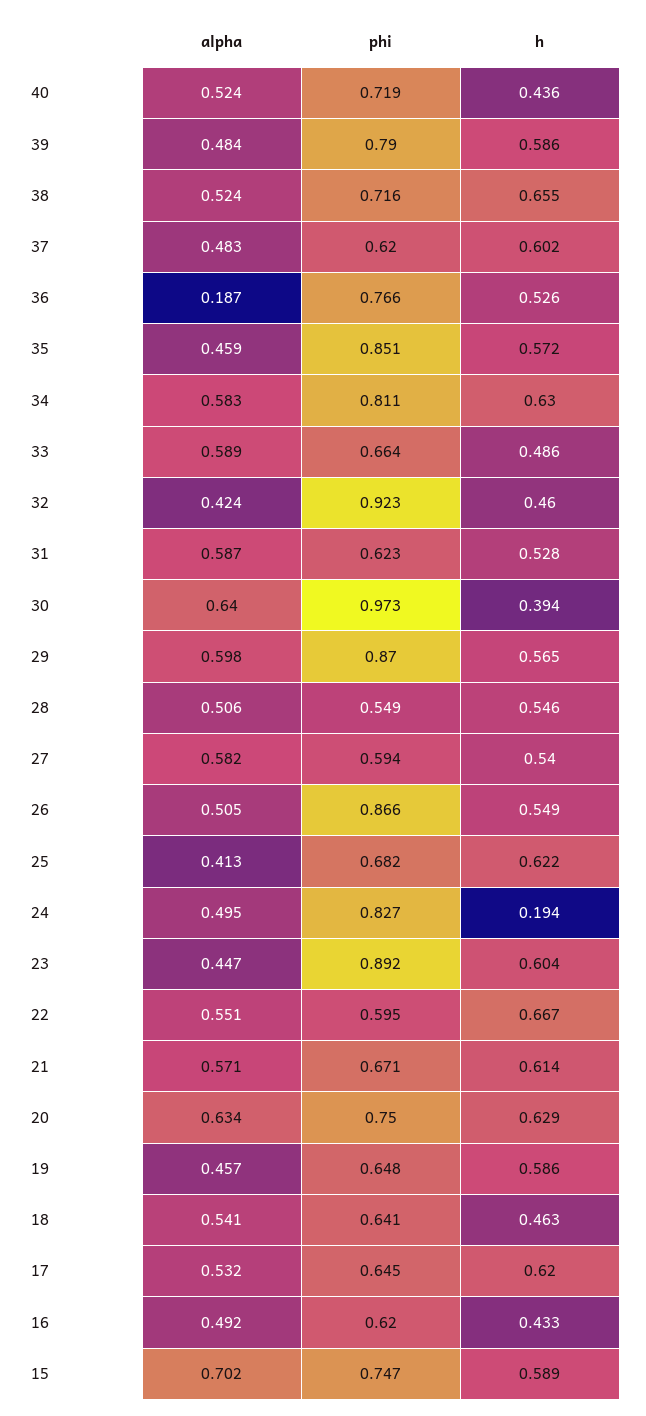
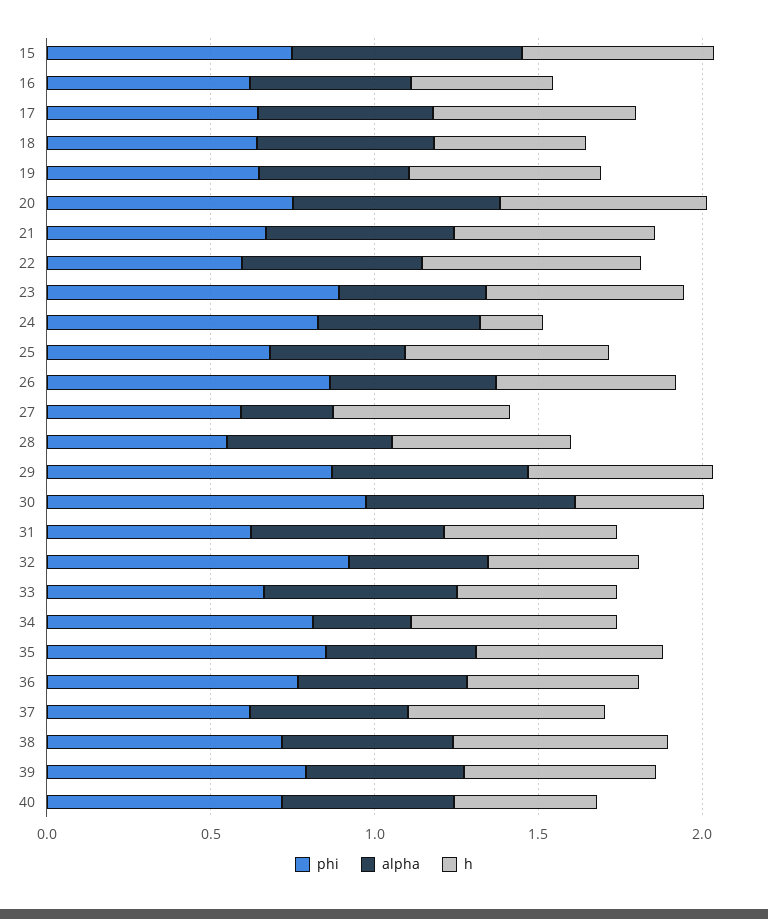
alpha, 36: 0.187 -> 0.5
alpha, 34: 0.583 -> 0.3
alpha, 27: 0.582 -> 0.3

